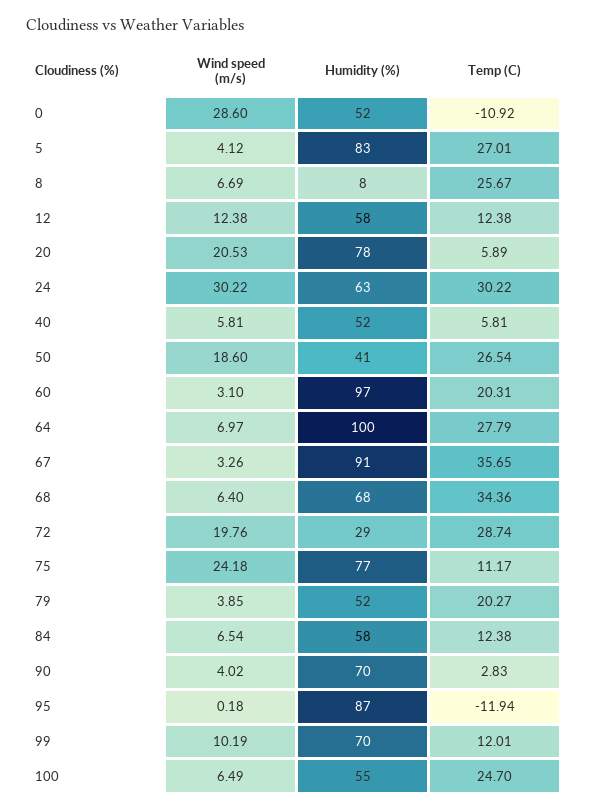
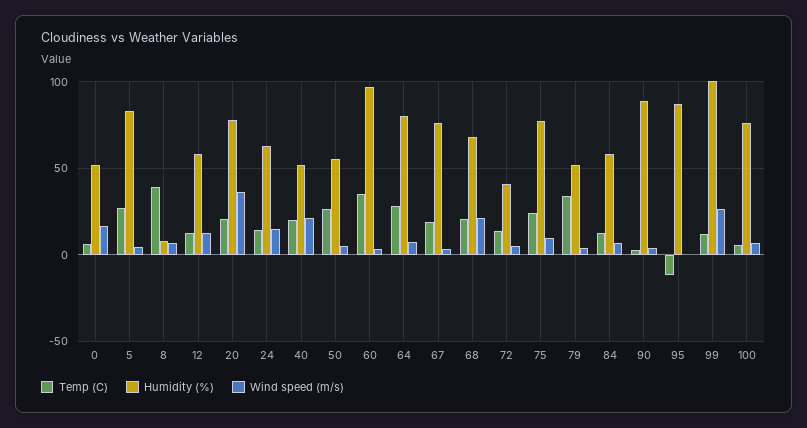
Wind speed (m/s), 0: 28.6 -> 15
Temp (C), 0: -10.92 -> 5
Temp (C), 8: 25.67 -> 40
Wind speed (m/s), 20: 20.53 -> 35
Temp (C), 20: 5.89 -> 20
Wind speed (m/s), 24: 30.22 -> 15
Temp (C), 24: 30.22 -> 15
Wind speed (m/s), 40: 5.81 -> 20
Temp (C), 40: 5.81 -> 20
Wind speed (m/s), 50: 18.6 -> 5
Humidity (%), 50: 41 -> 55
Temp (C), 60: 20.31 -> 35
Humidity (%), 64: 100 -> 80
Humidity (%), 67: 91 -> 75
Temp (C), 67: 35.65 -> 20
Wind speed (m/s), 68: 6.4 -> 20
Temp (C), 68: 34.36 -> 20
Wind speed (m/s), 72: 19.76 -> 5
Humidity (%), 72: 29 -> 40
Temp (C), 72: 28.74 -> 15
Wind speed (m/s), 75: 24.18 -> 10
Temp (C), 75: 11.17 -> 25
Temp (C), 79: 20.27 -> 35
Humidity (%), 90: 70 -> 90
Wind speed (m/s), 99: 10.19 -> 25
Humidity (%), 99: 70 -> 100
Humidity (%), 100: 55 -> 75
Temp (C), 100: 24.7 -> 5

